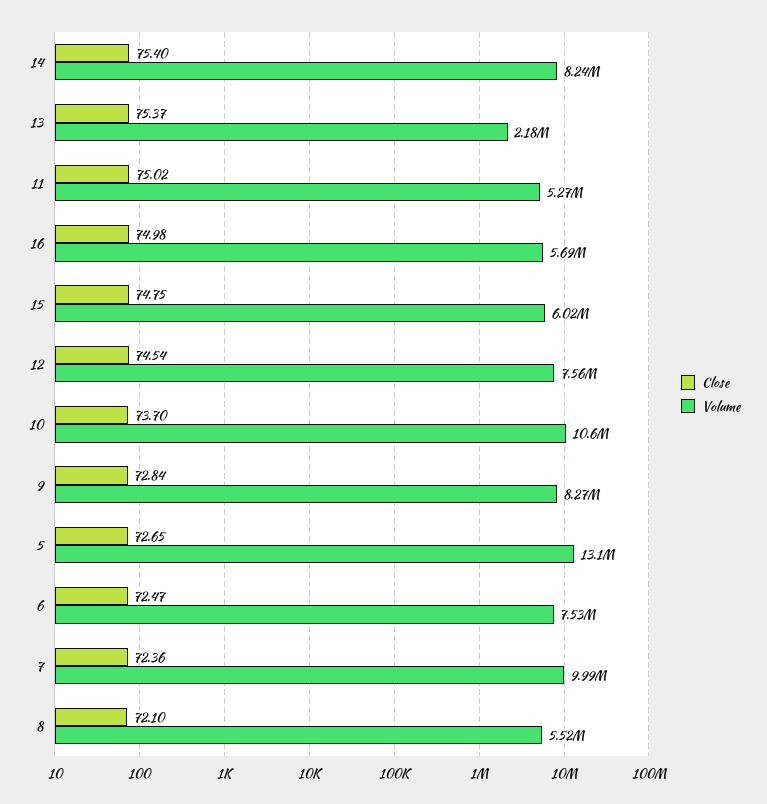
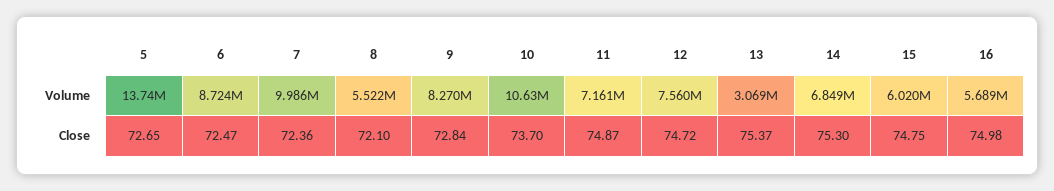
Close, 14: 75.4 -> 75.3
Volume, 14: 8240000 -> 6849000
Volume, 13: 2180000 -> 3069000
Close, 11: 75.02 -> 74.87
Volume, 11: 5270000 -> 7161000
Close, 12: 74.54 -> 74.72
Volume, 5: 13100000 -> 13740000
Volume, 6: 7530000 -> 8724000

